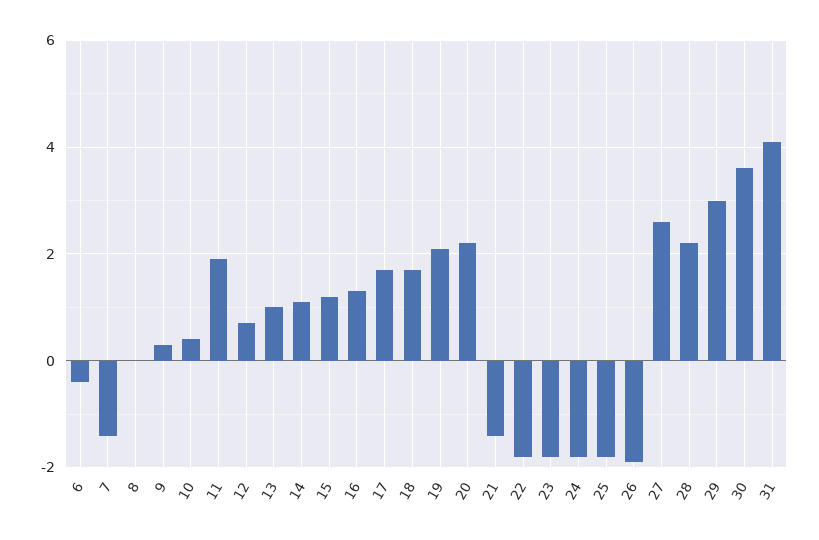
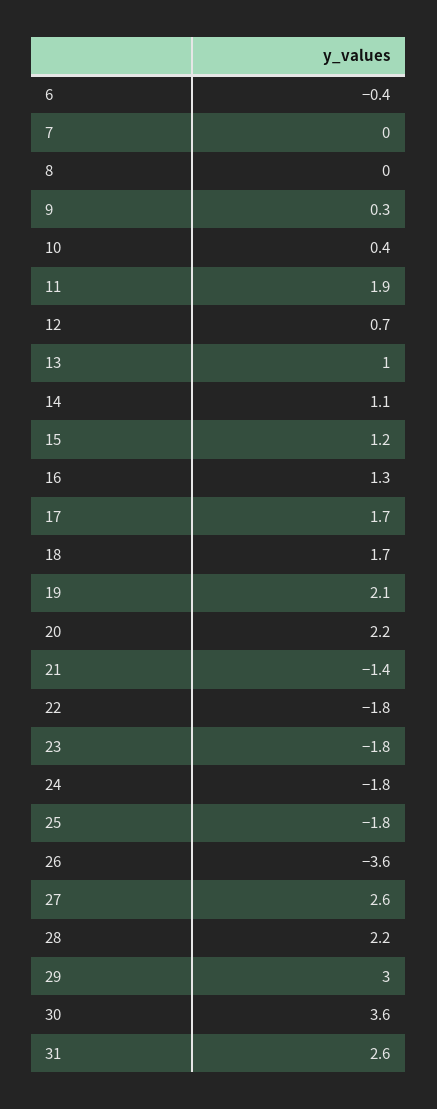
7: -1.5 -> 0
26: -2 -> -3.6
31: 4 -> 2.6

